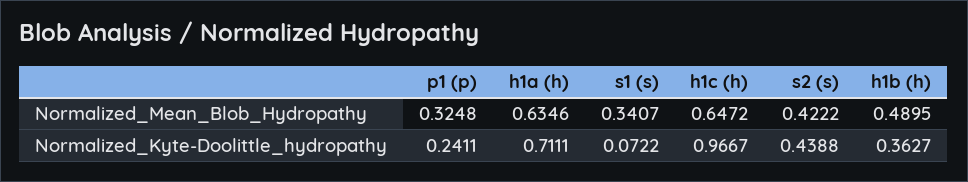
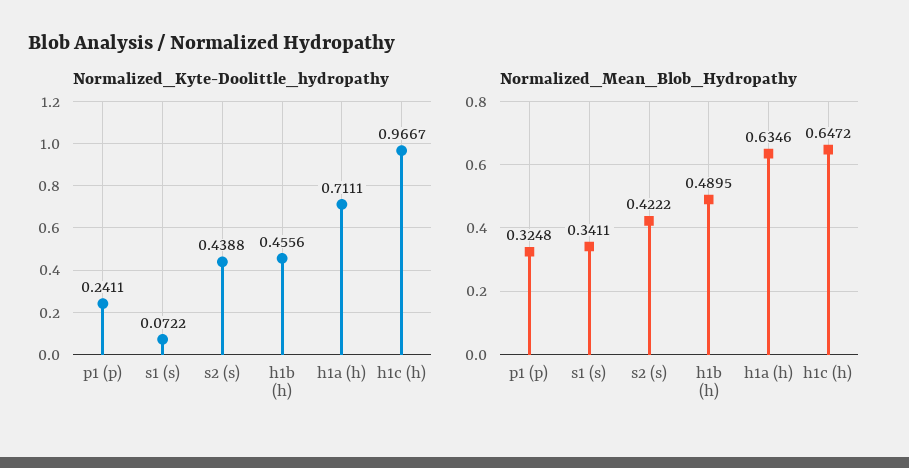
Normalized_Mean_Blob_Hydropathy, s1 (s): 0.3407 -> 0.3411
Normalized_Kyte-Doolittle_hydropathy, h1b (h): 0.3627 -> 0.4556

